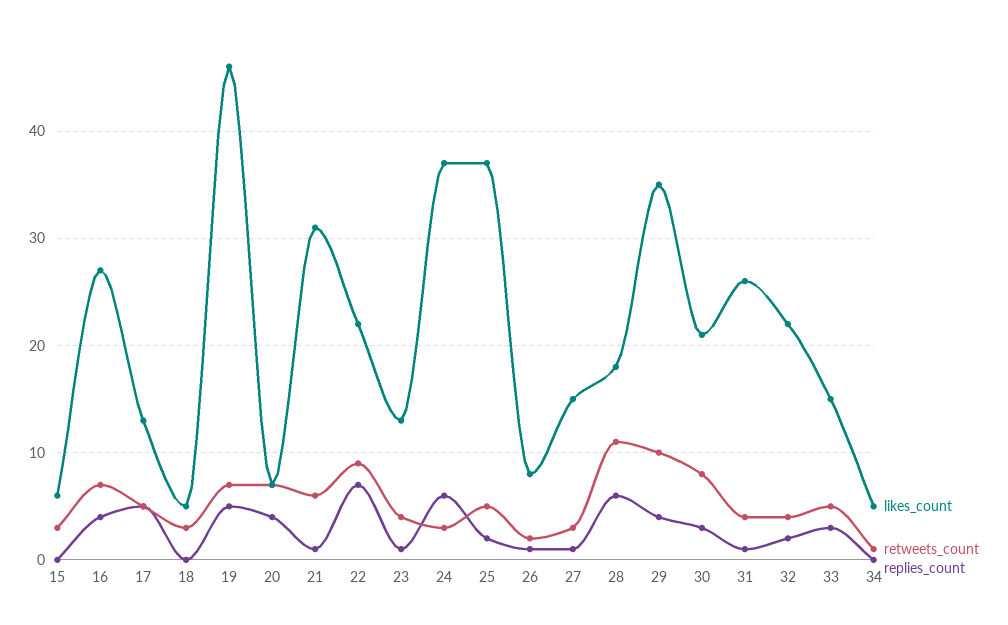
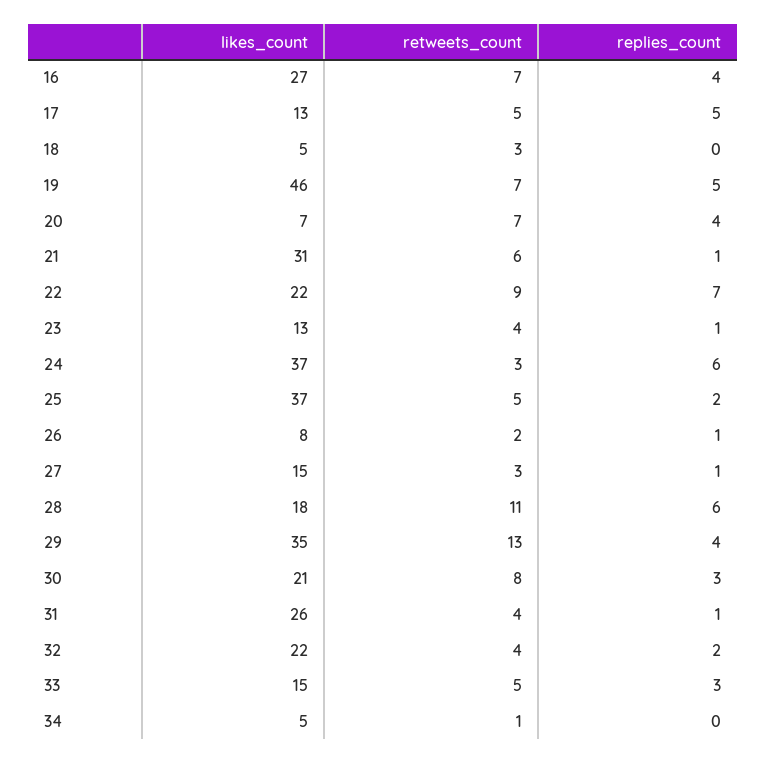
likes_count, 15: 6 -> none
retweets_count, 15: 3 -> none
replies_count, 15: 0 -> none
retweets_count, 29: 10 -> 13

